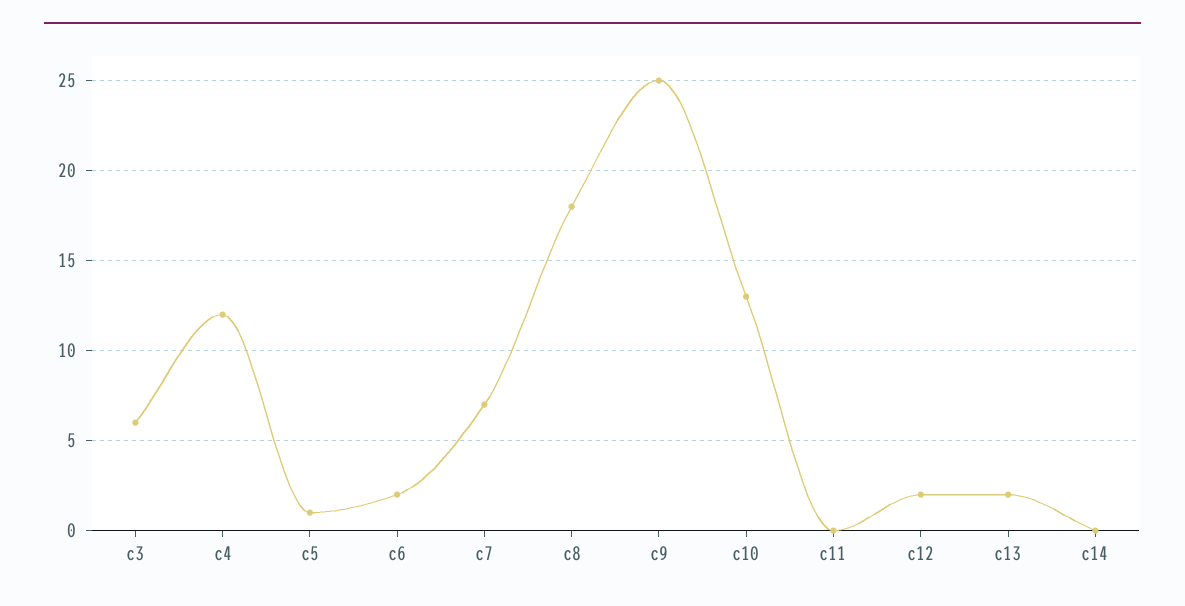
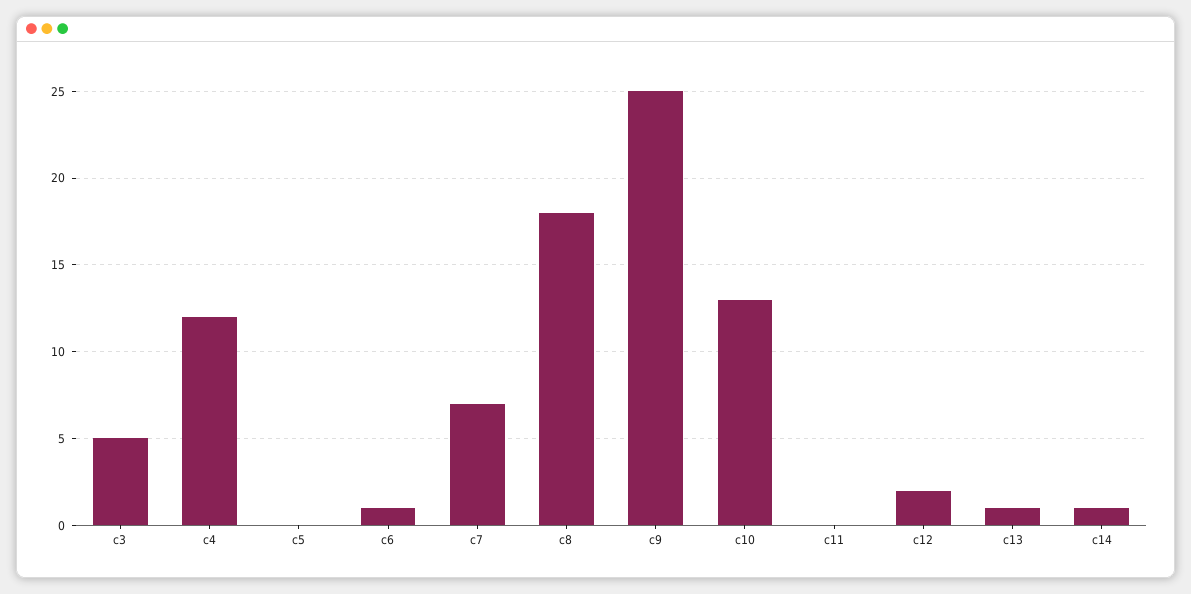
c3: 6 -> 5
c5: 1 -> 0
c6: 2 -> 1
c13: 2 -> 1
c14: 0 -> 1

